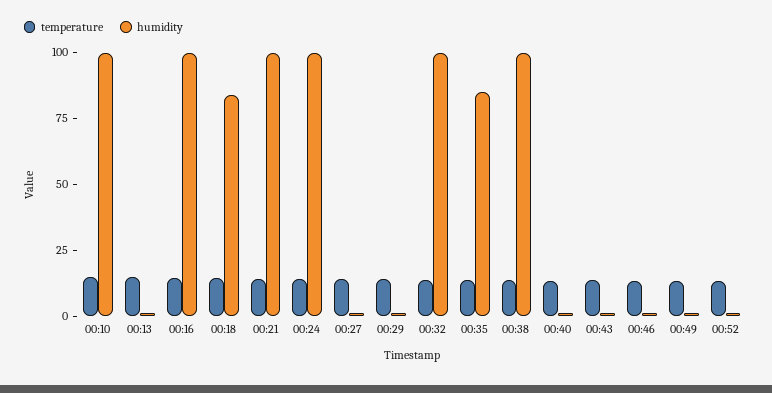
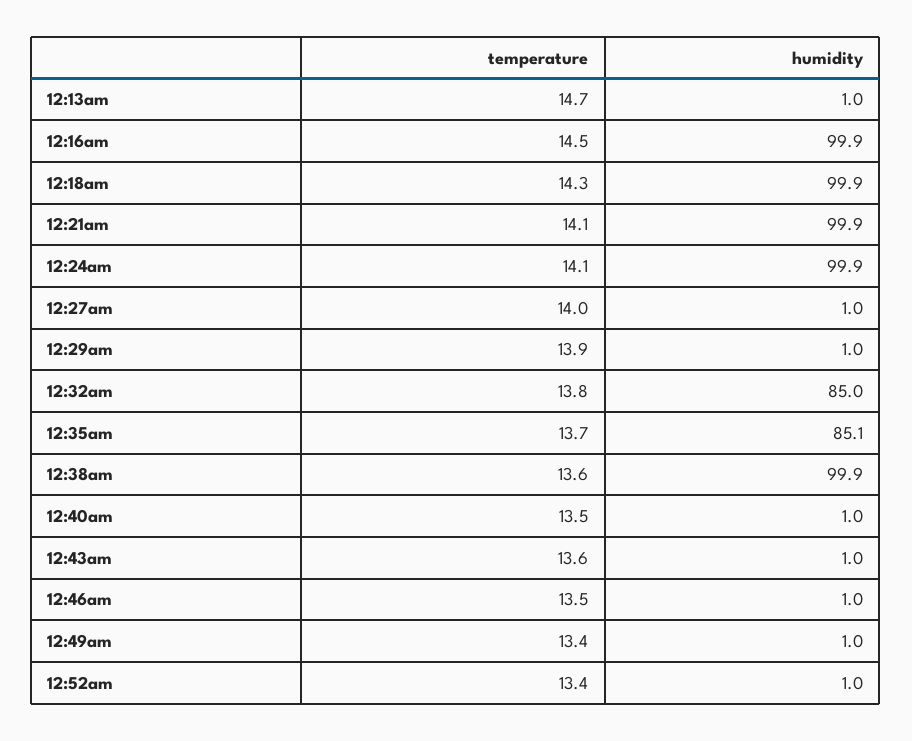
temperature, 00:10: 15 -> none
humidity, 00:10: 100 -> none
humidity, 00:18: 85 -> 99.9
humidity, 00:32: 100 -> 85

